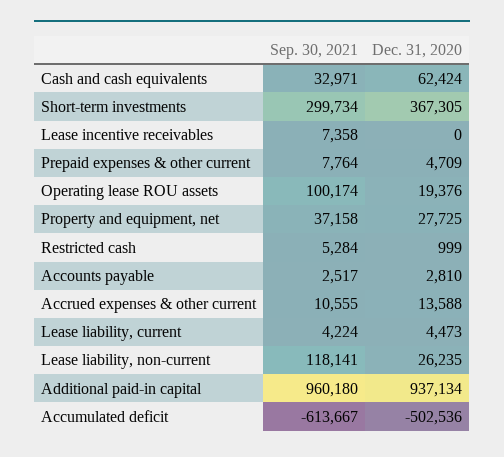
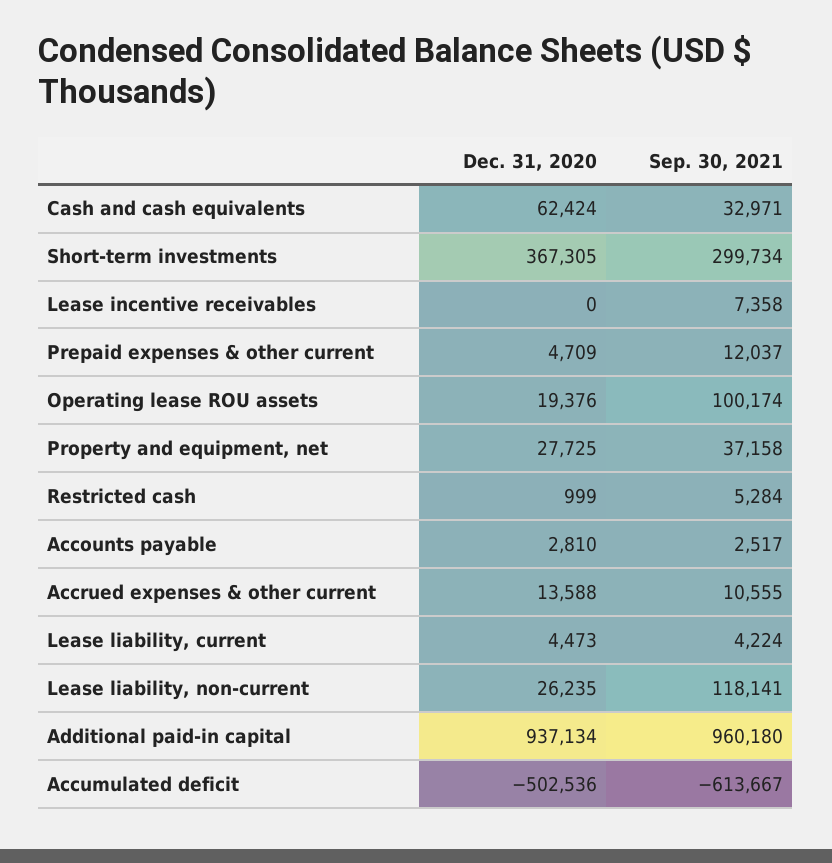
Sep. 30, 2021, Prepaid expenses & other current: 7764 -> 12037

